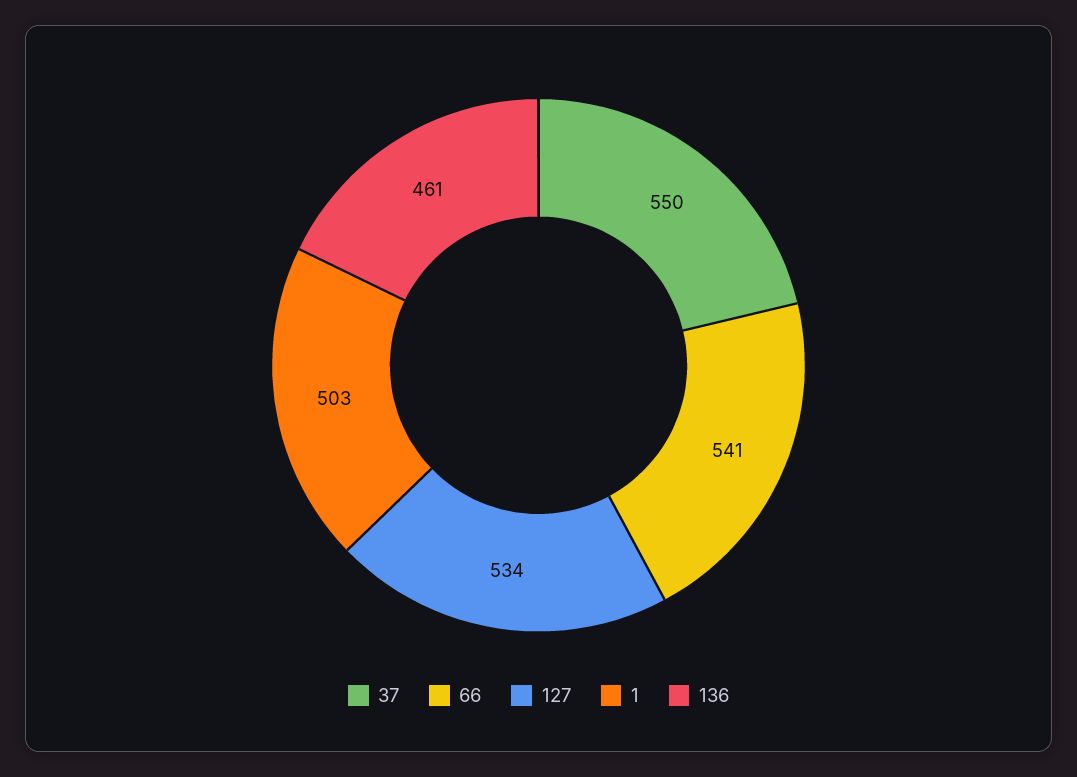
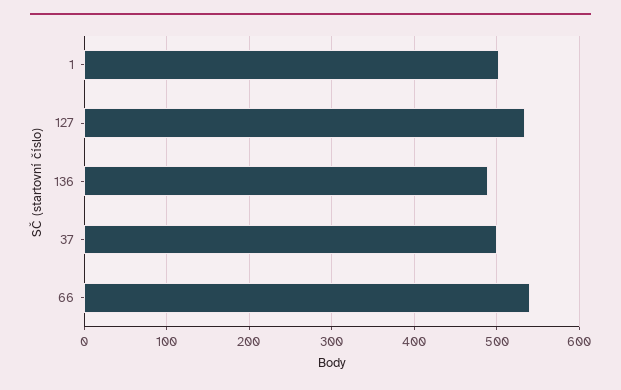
37: 550 -> 500
136: 461 -> 490

